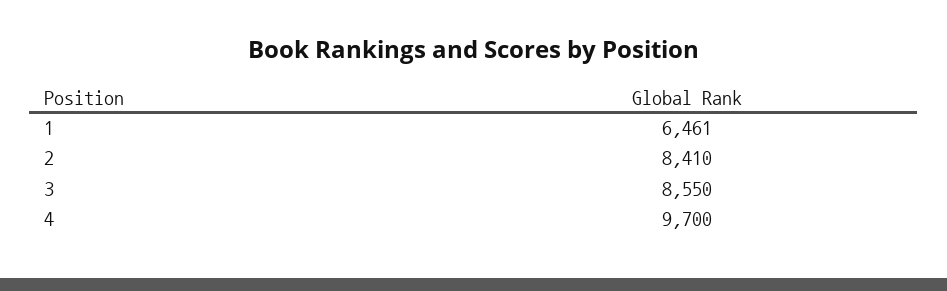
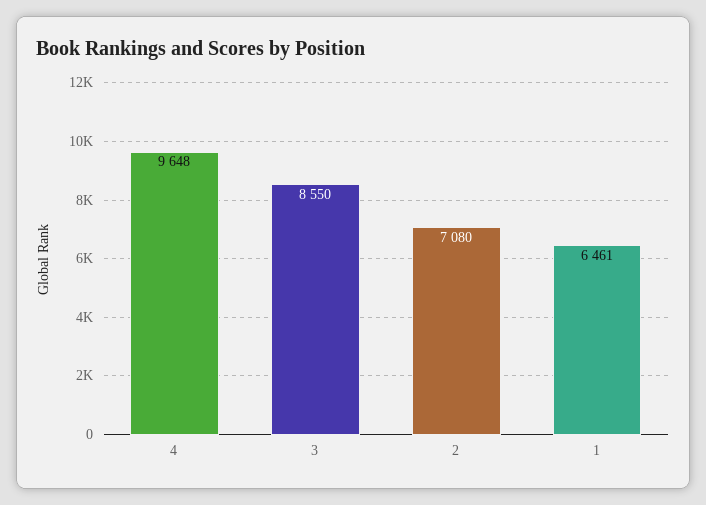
2: 8410 -> 7080
4: 9700 -> 9648

